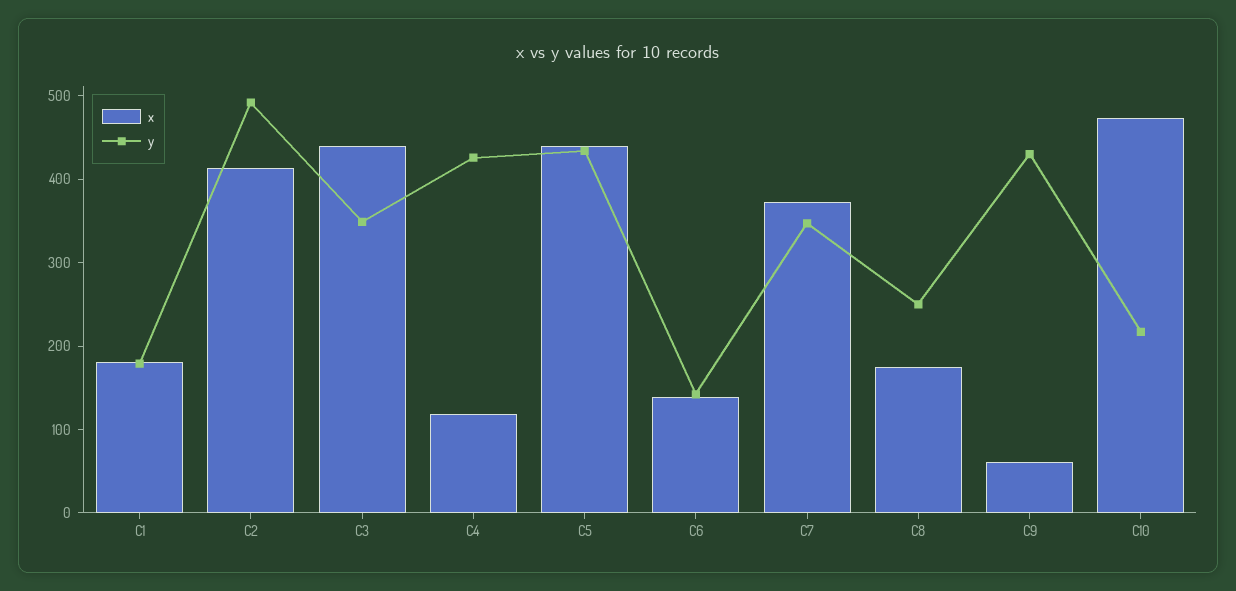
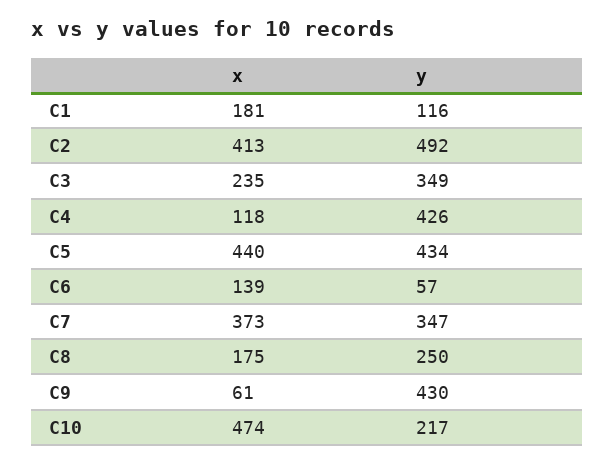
y, C1: 180 -> 116
x, C3: 440 -> 235
y, C6: 140 -> 57

